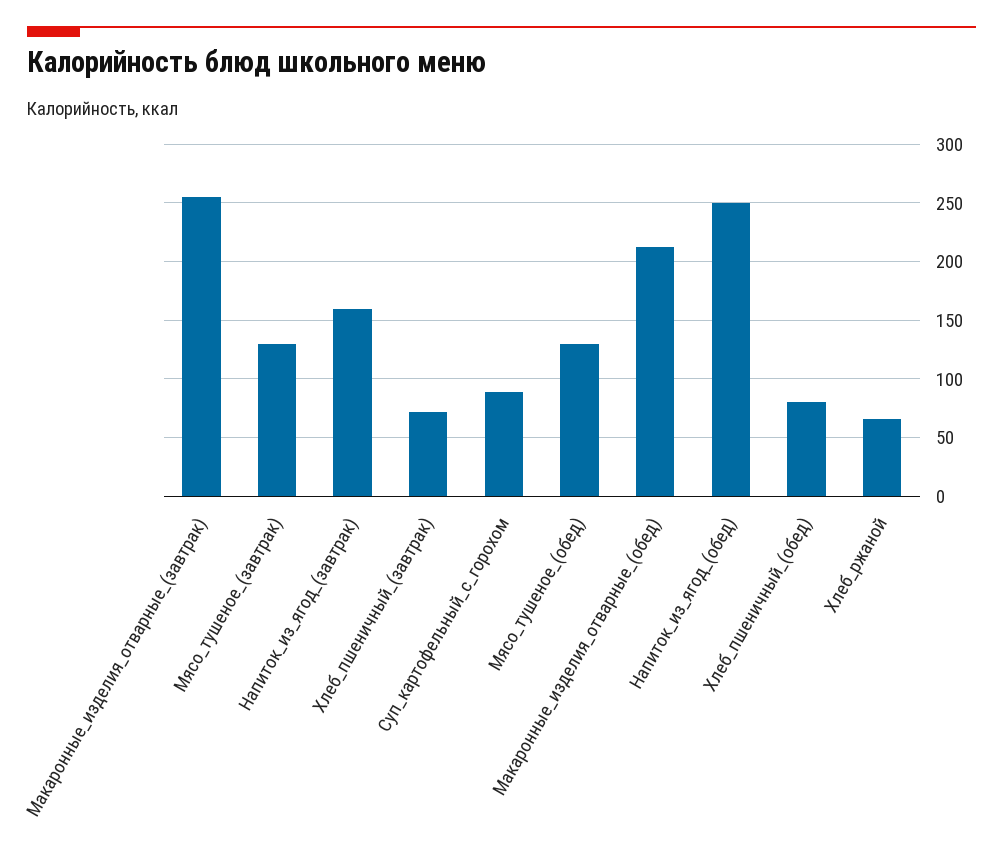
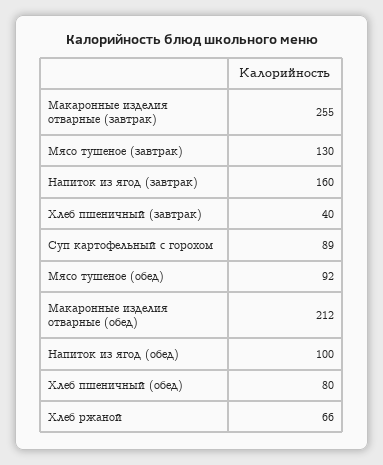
Хлеб_пшеничный_(завтрак): 70 -> 40
Мясо_тушеное_(обед): 130 -> 92
Напиток_из_ягод_(обед): 250 -> 100

